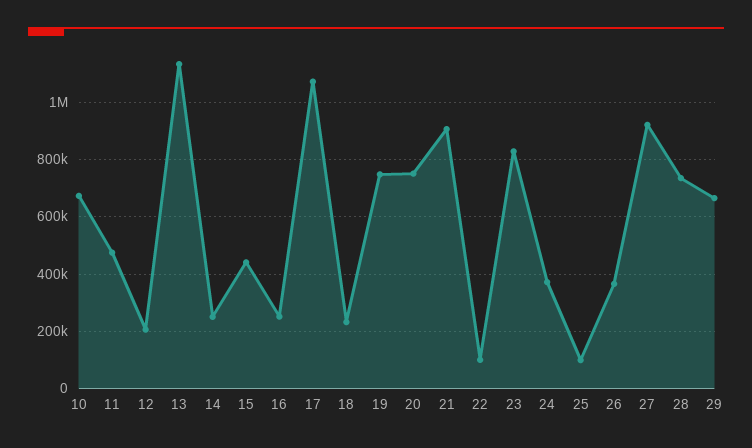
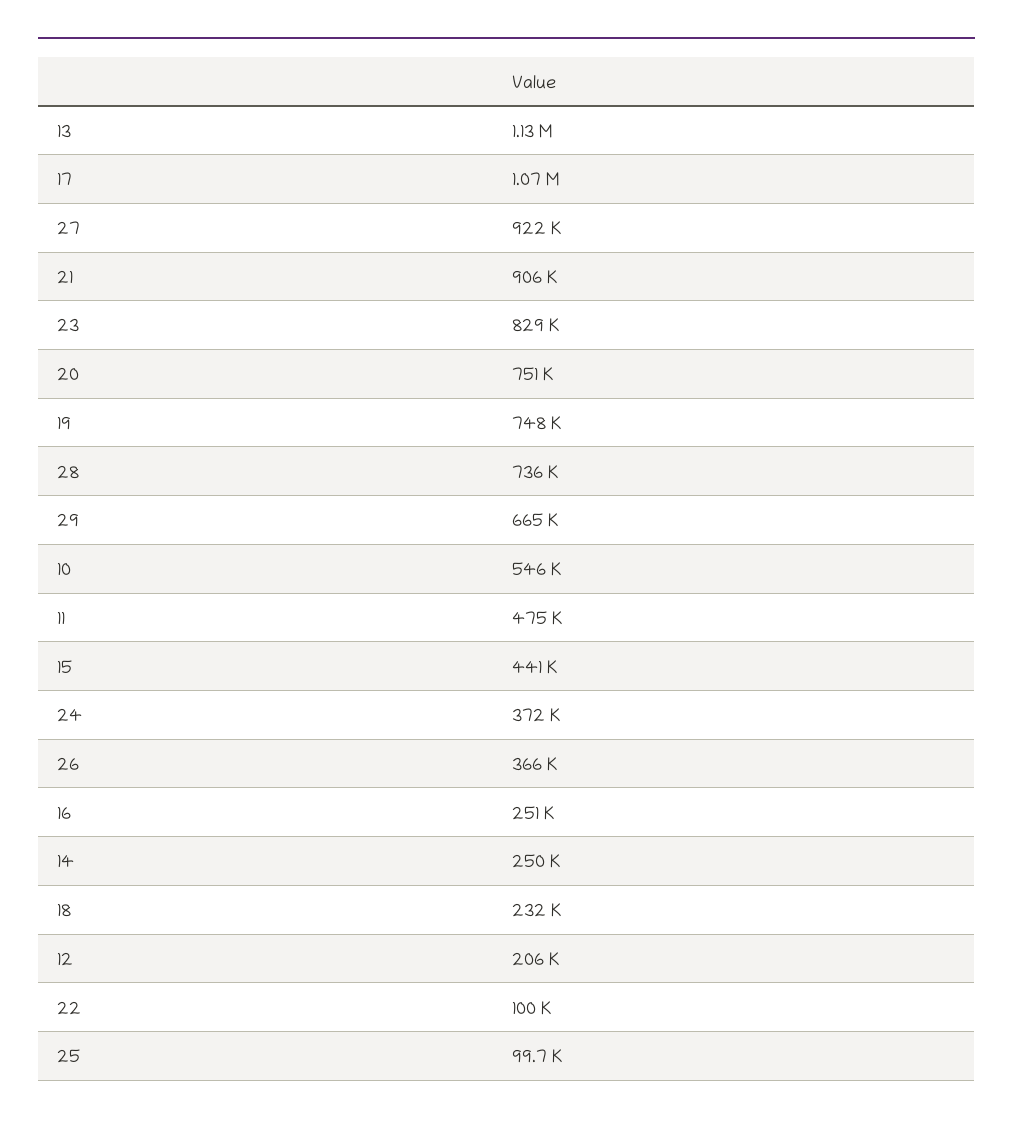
10: 675000 -> 546000

